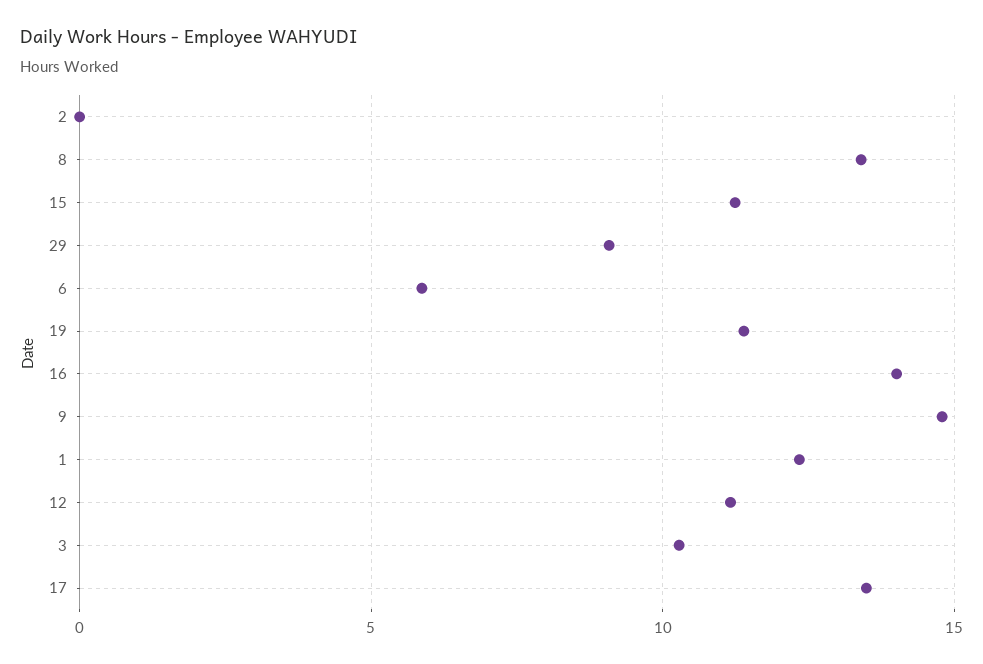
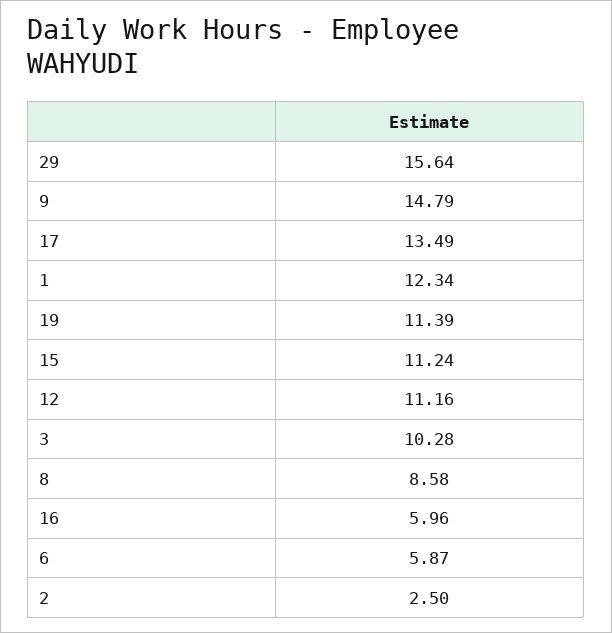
2: 0 -> 2.5
8: 13.5 -> 8.58
29: 9 -> 15.64
16: 14 -> 5.96

